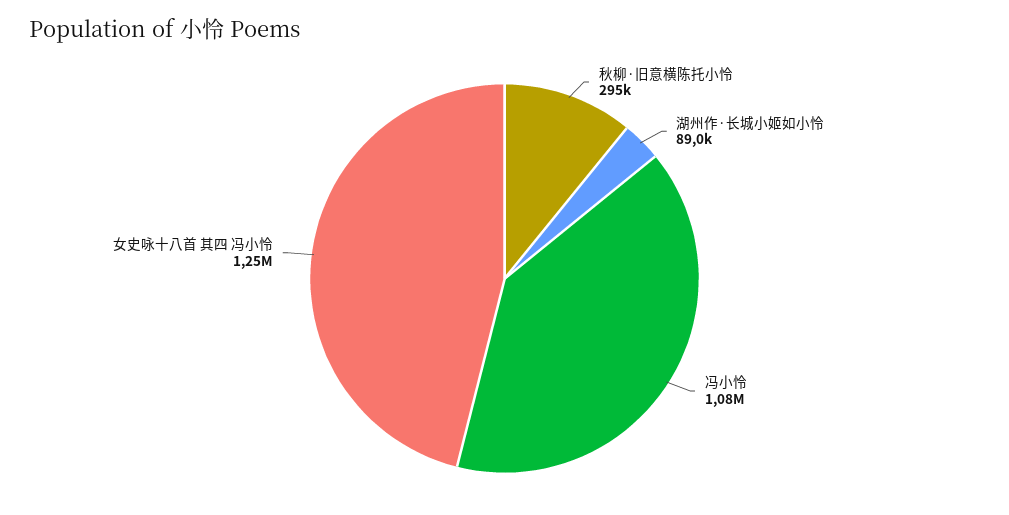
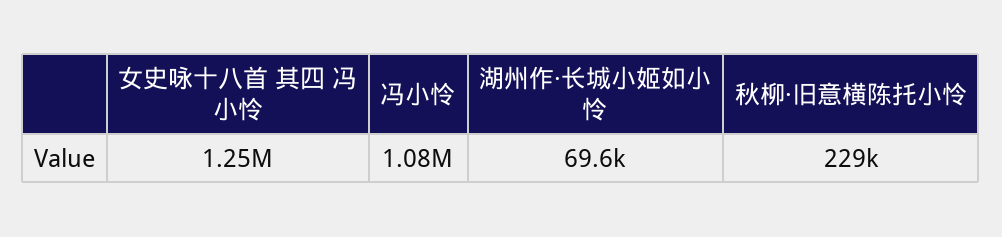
秋柳·旧意横陈托小怜: 295000 -> 229000
湖州作·长城小姬如小怜: 89000 -> 69600

